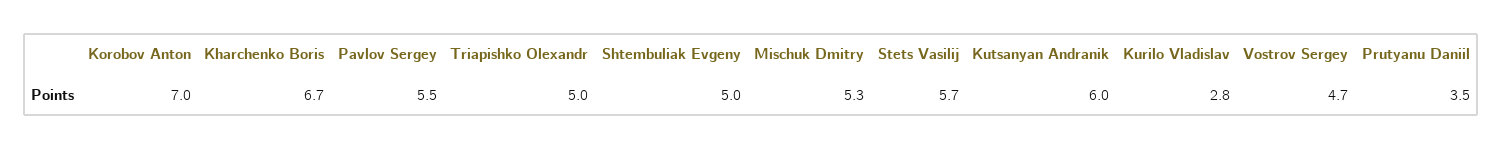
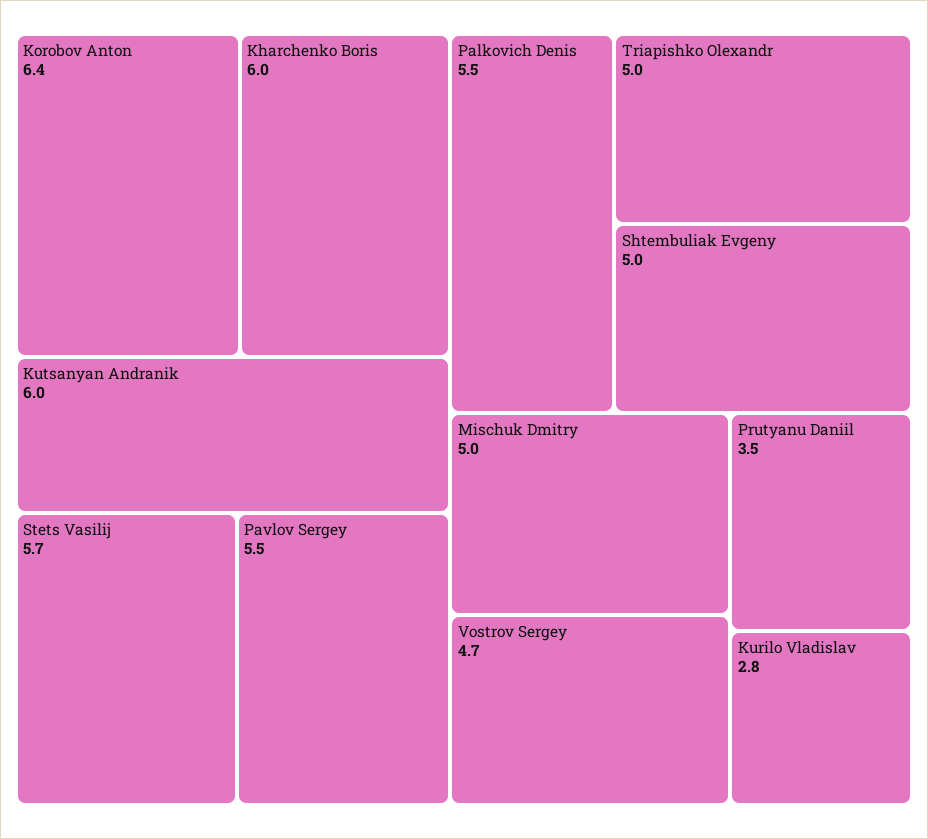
Korobov Anton: 7 -> 6.4
Kharchenko Boris: 6.7 -> 6
Mischuk Dmitry: 5.3 -> 5
Palkovich Denis: none -> 5.5

